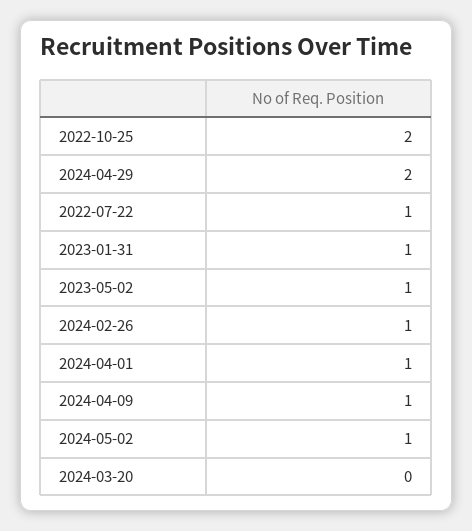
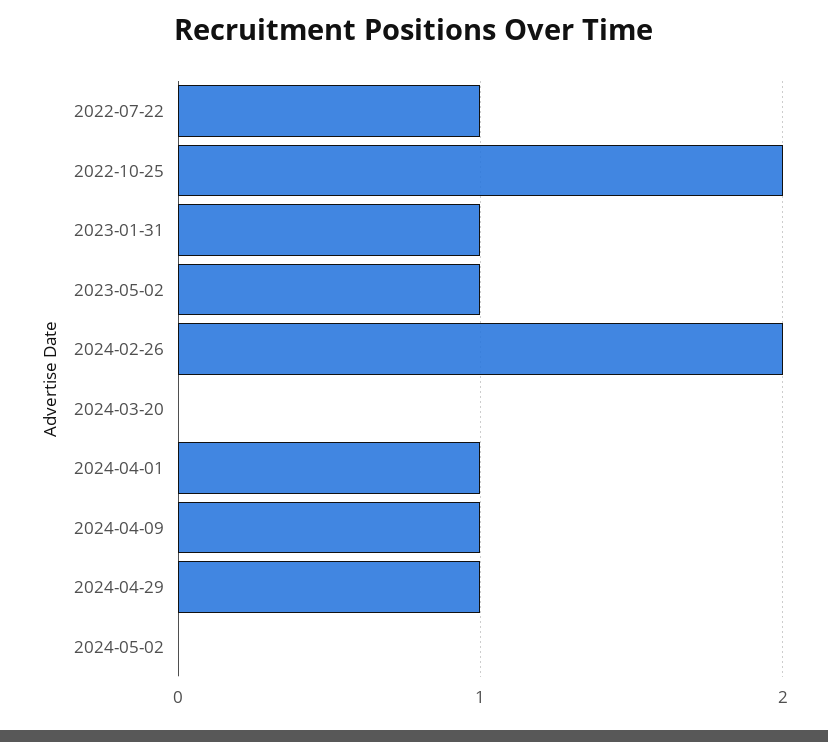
2024-04-29: 2 -> 1
2024-02-26: 1 -> 2
2024-05-02: 1 -> 0

